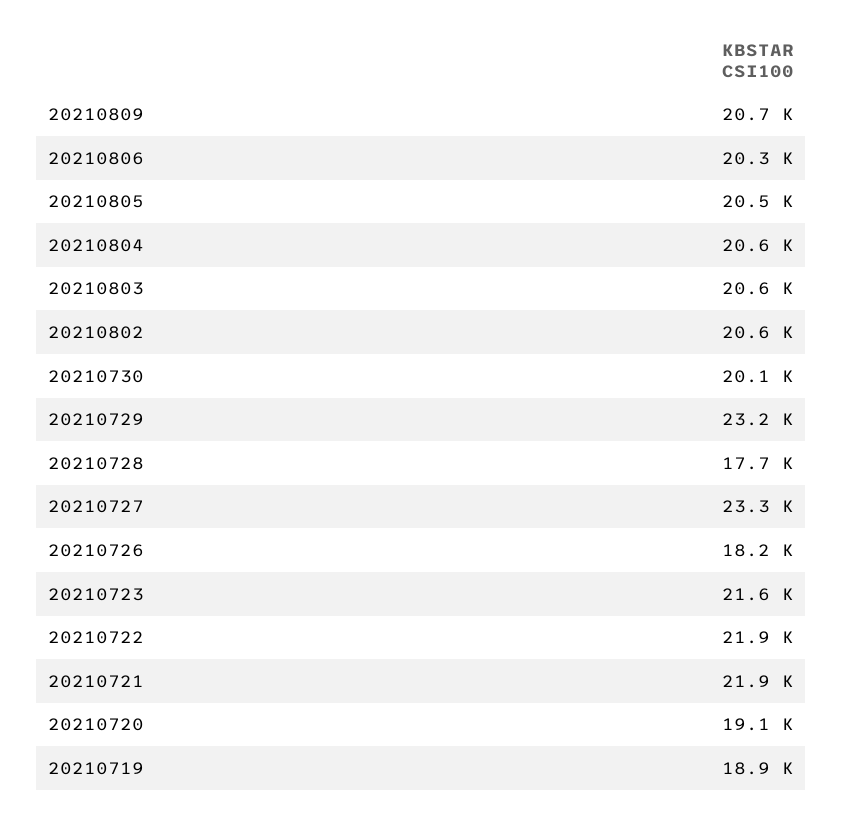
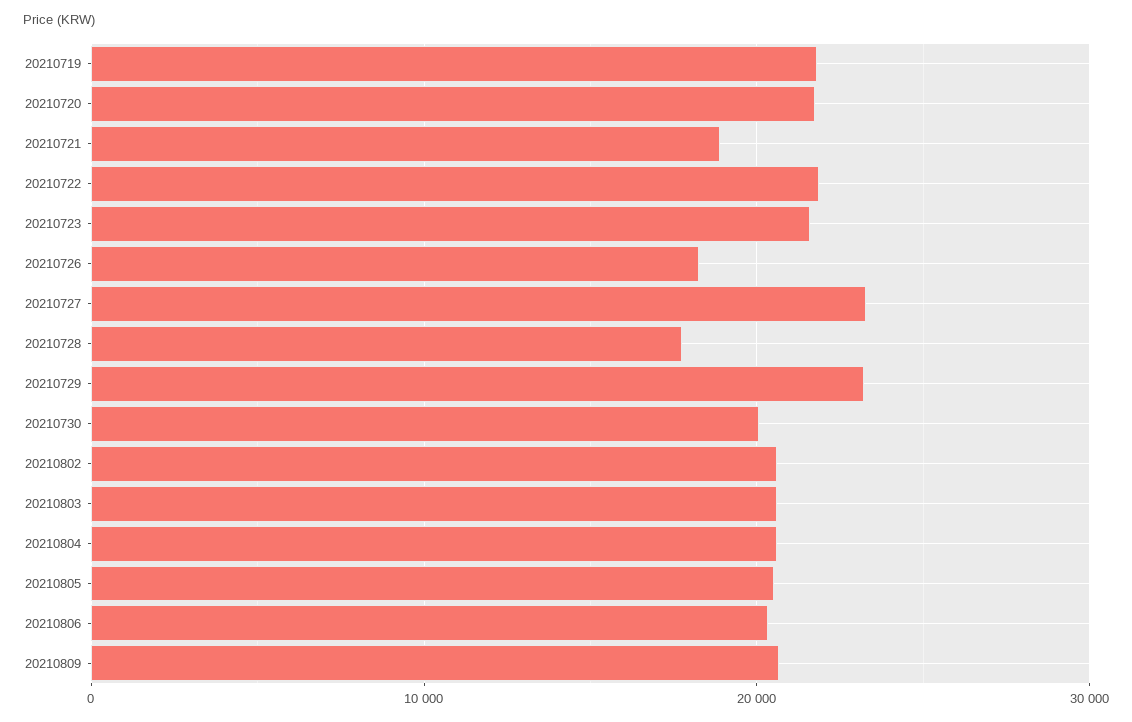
20210721: 21900 -> 19000
20210720: 19100 -> 22000
20210719: 18900 -> 22000

